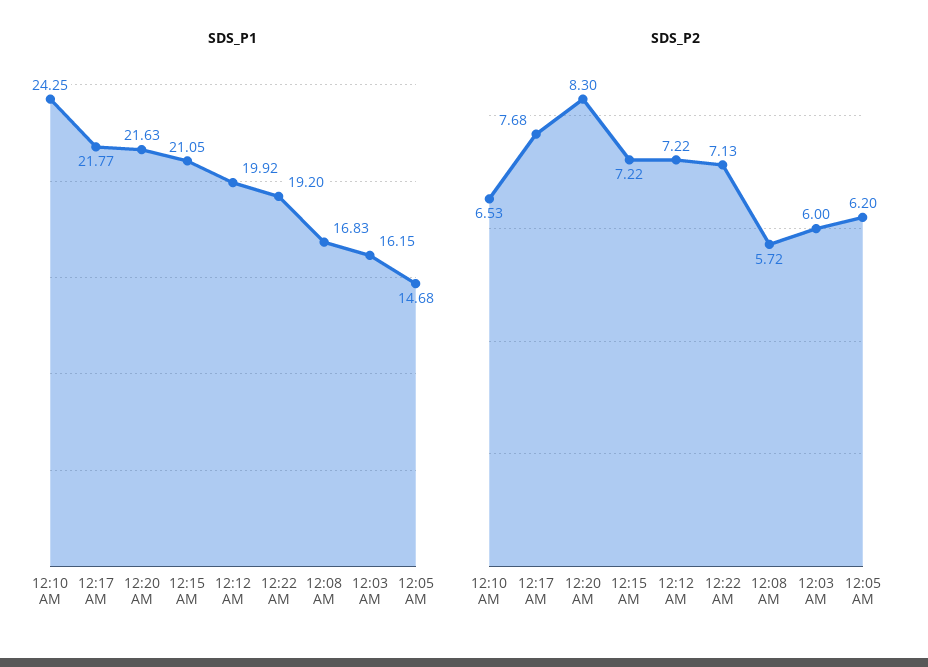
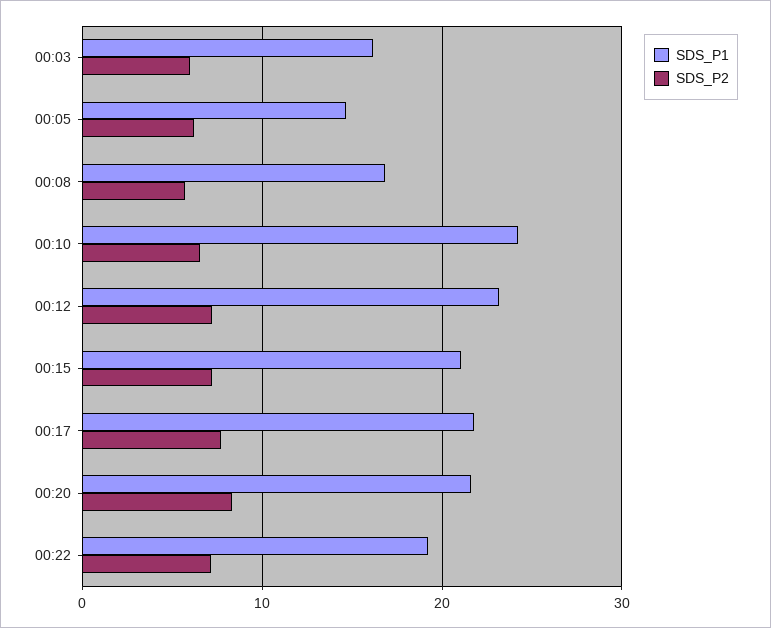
SDS_P1, 12:12 AM: 19.92 -> 23

